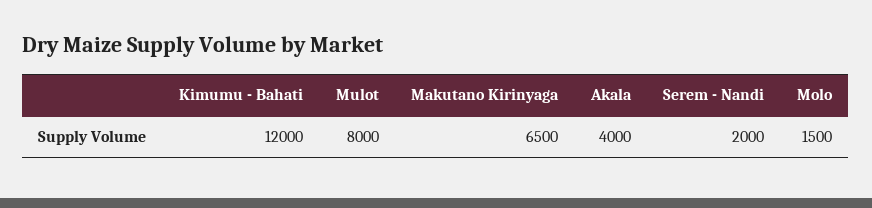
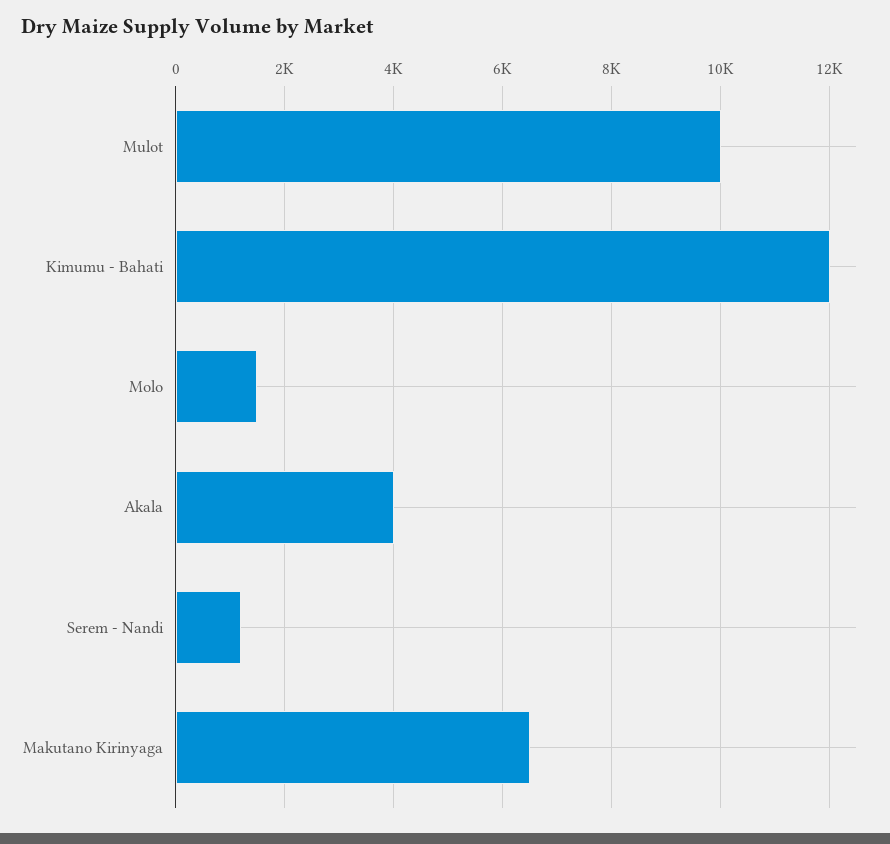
Mulot: 8000 -> 10000
Serem - Nandi: 2000 -> 1200

